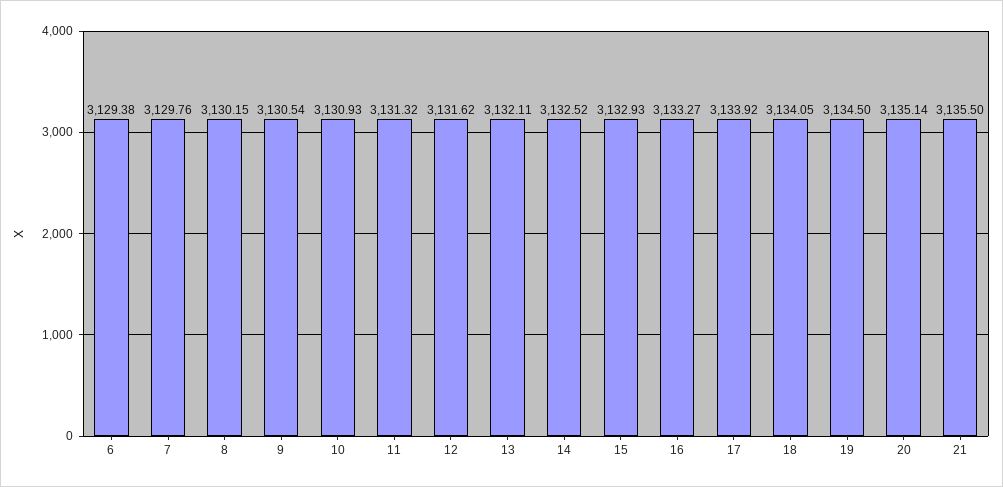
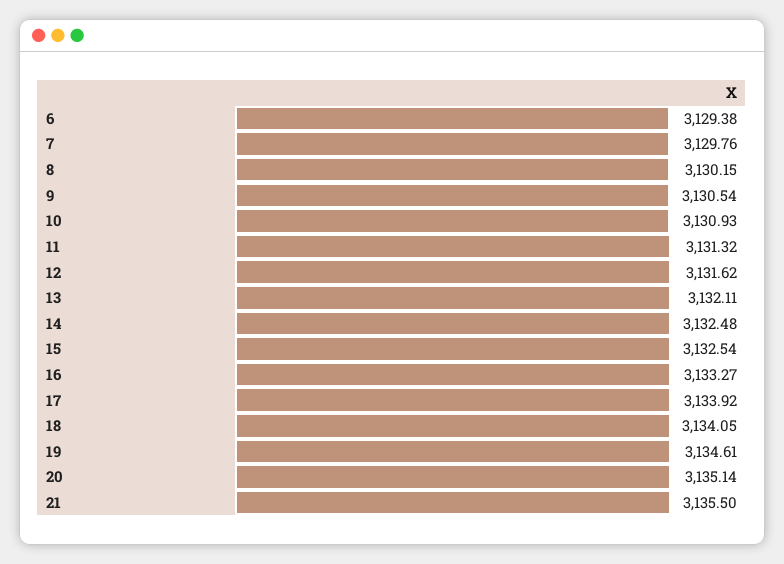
14: 3132.52 -> 3132.48
15: 3132.93 -> 3132.54
19: 3134.5 -> 3134.61

